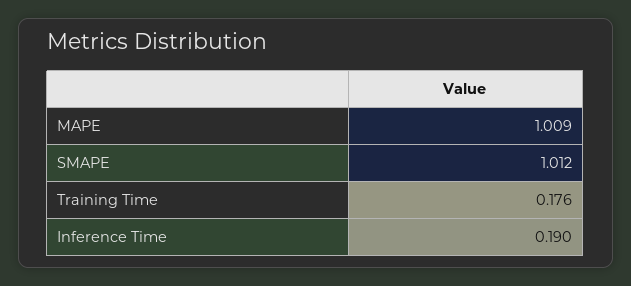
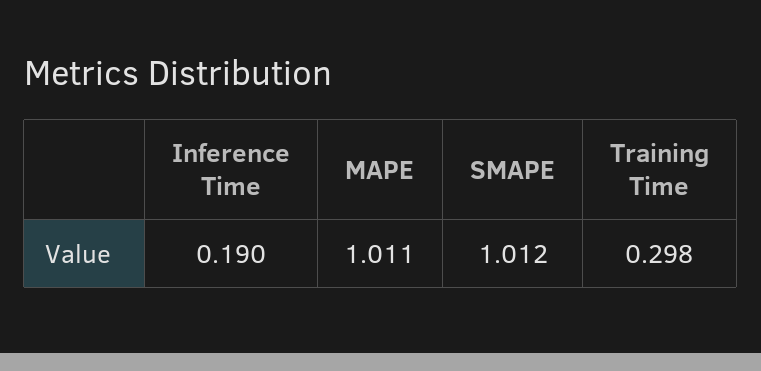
MAPE: 1.009 -> 1.011
Training Time: 0.176 -> 0.298

